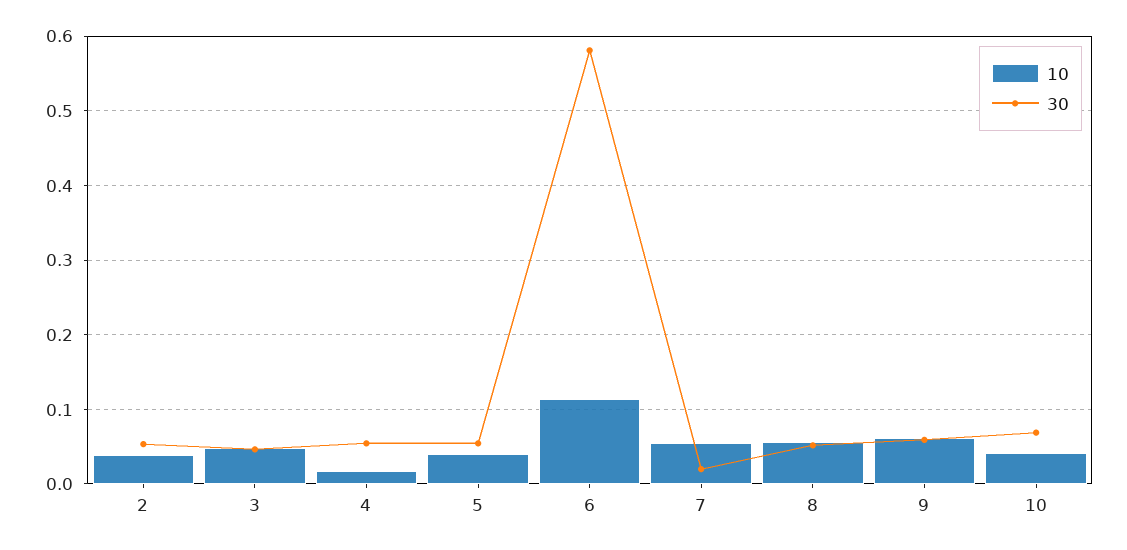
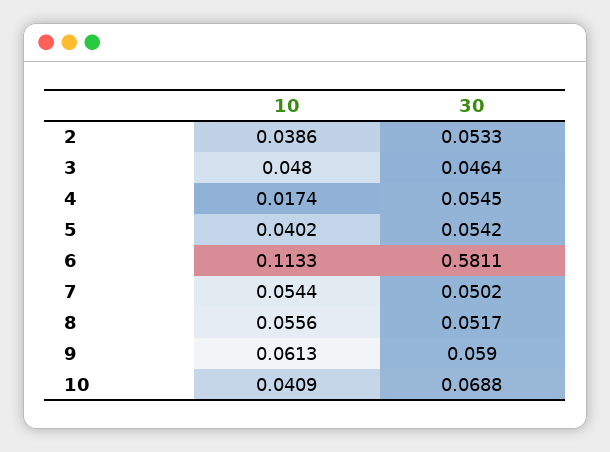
30, 7: 0.02 -> 0.0502

